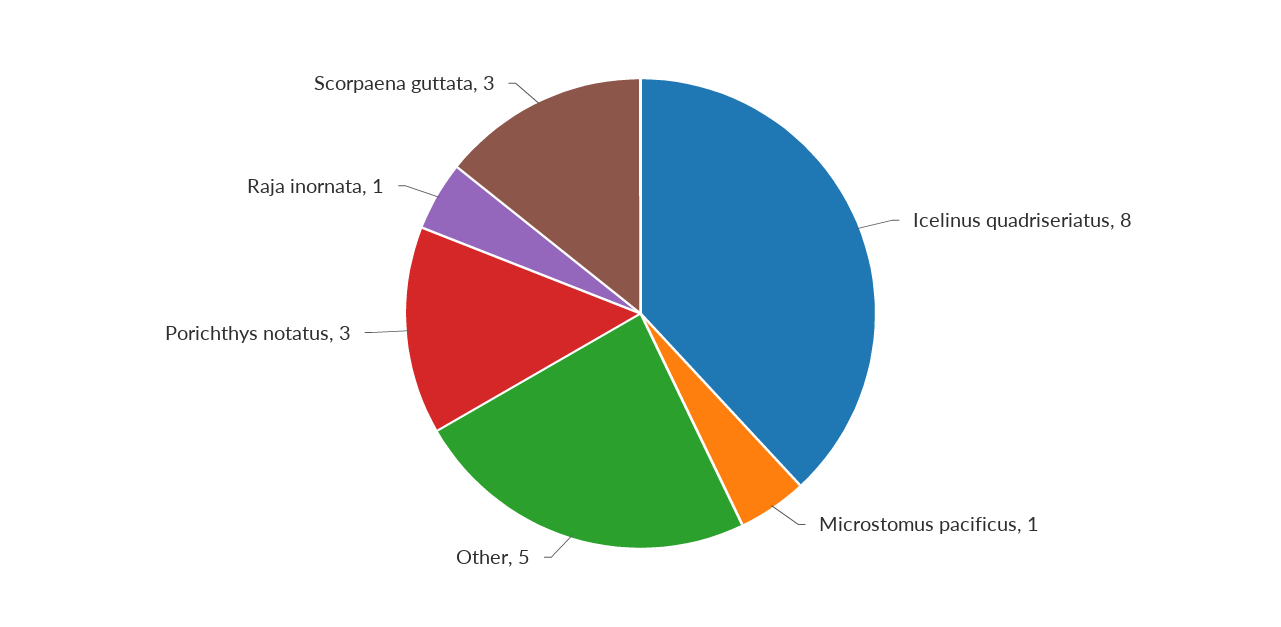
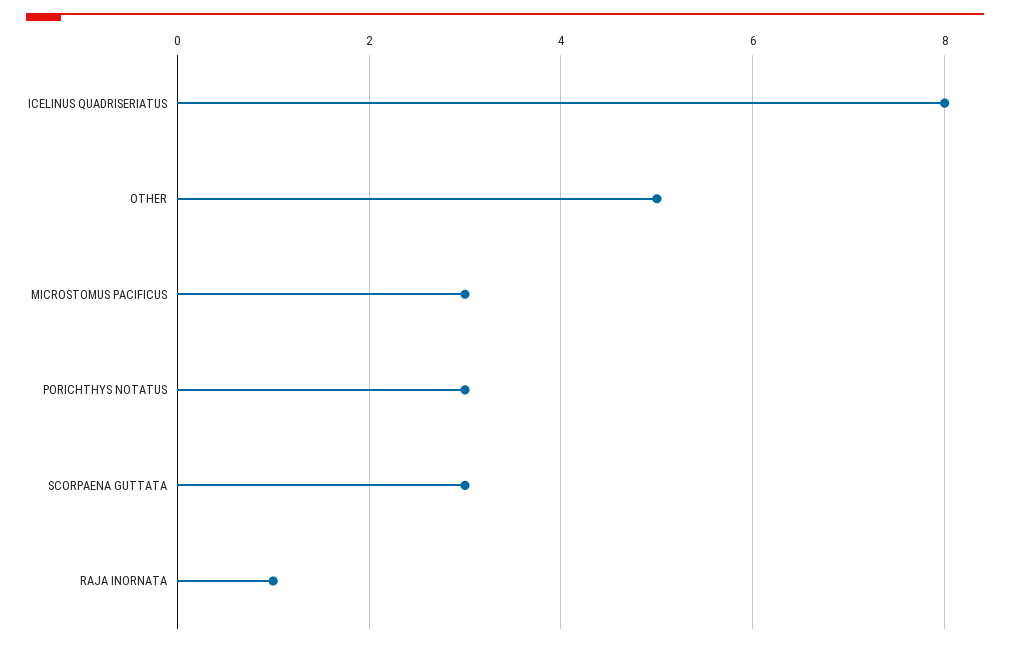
Microstomus pacificus: 1 -> 3

